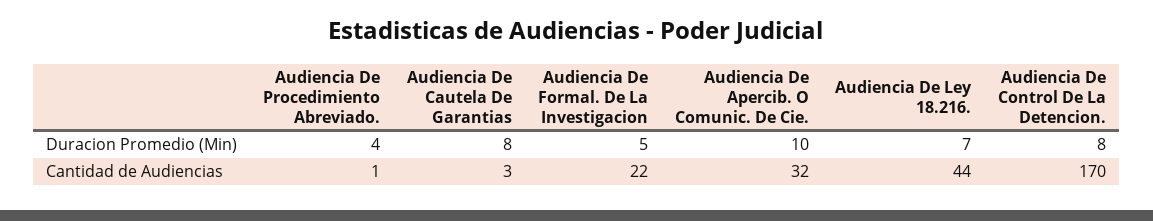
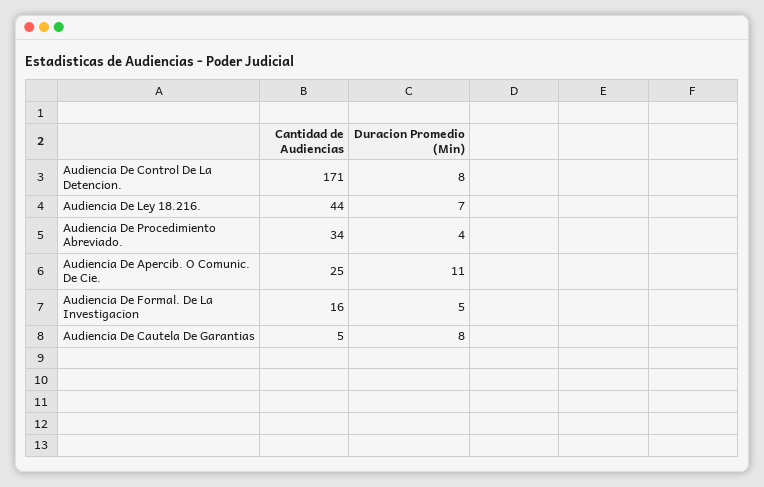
Audiencia De Apercib. O Comunic. De Cie., Duracion Promedio (Min): 10 -> 11
Audiencia De Procedimiento Abreviado., Cantidad de Audiencias: 1 -> 34
Audiencia De Cautela De Garantias, Cantidad de Audiencias: 3 -> 5
Audiencia De Formal. De La Investigacion, Cantidad de Audiencias: 22 -> 16
Audiencia De Apercib. O Comunic. De Cie., Cantidad de Audiencias: 32 -> 25
Audiencia De Control De La Detencion., Cantidad de Audiencias: 170 -> 171

